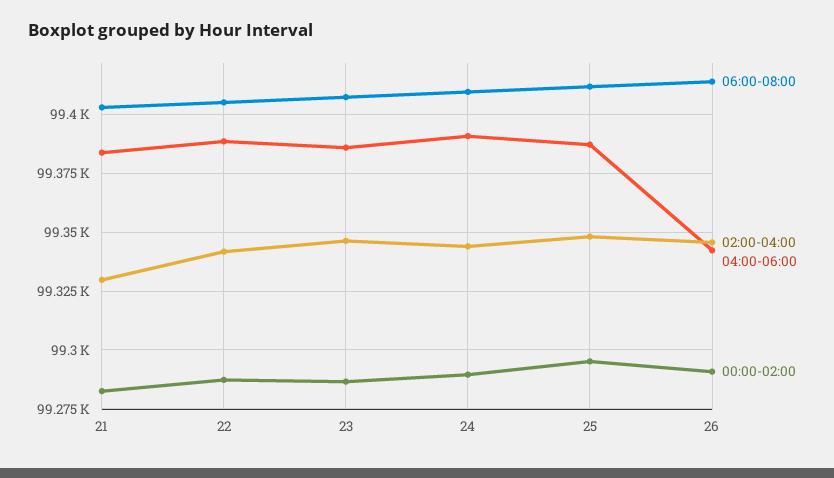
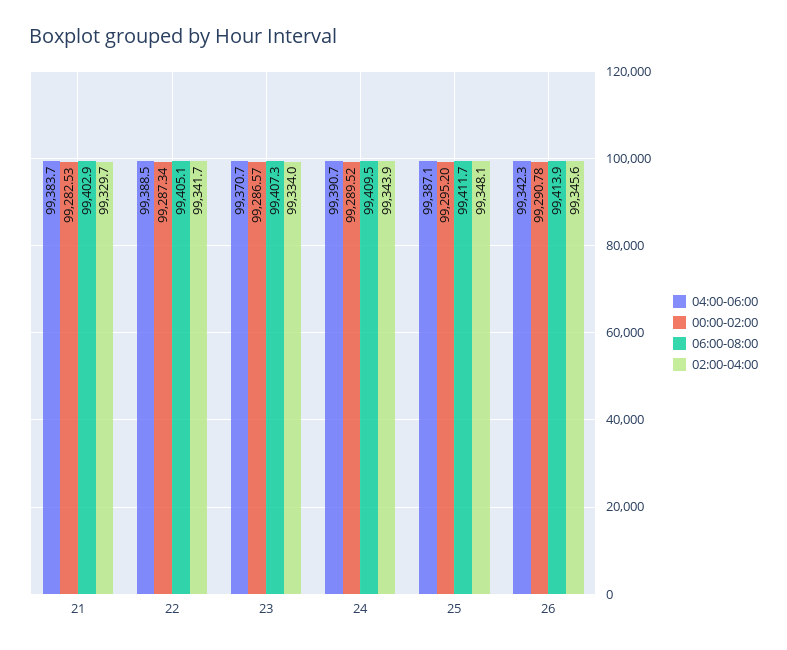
02:00-04:00, 23: 99345 -> 99334
04:00-06:00, 23: 99385 -> 99370.7

